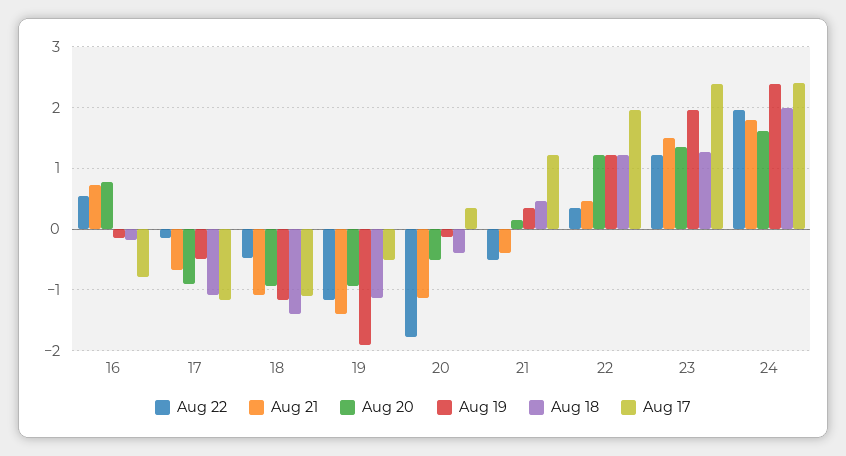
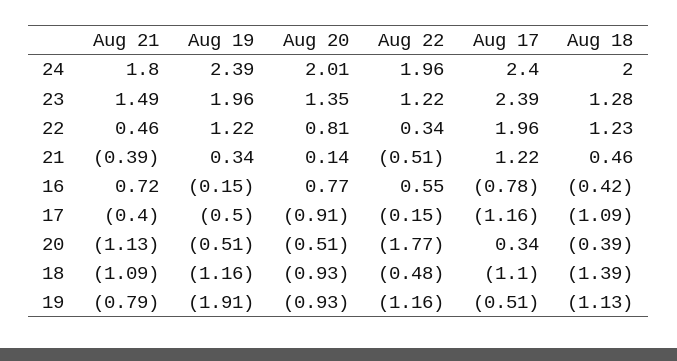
Aug 18, 16: -0.2 -> -0.42
Aug 21, 17: -0.7 -> -0.4
Aug 21, 19: -1.4 -> -0.79
Aug 19, 20: -0.1 -> -0.51
Aug 20, 22: 1.2 -> 0.81
Aug 20, 24: 1.6 -> 2.01

